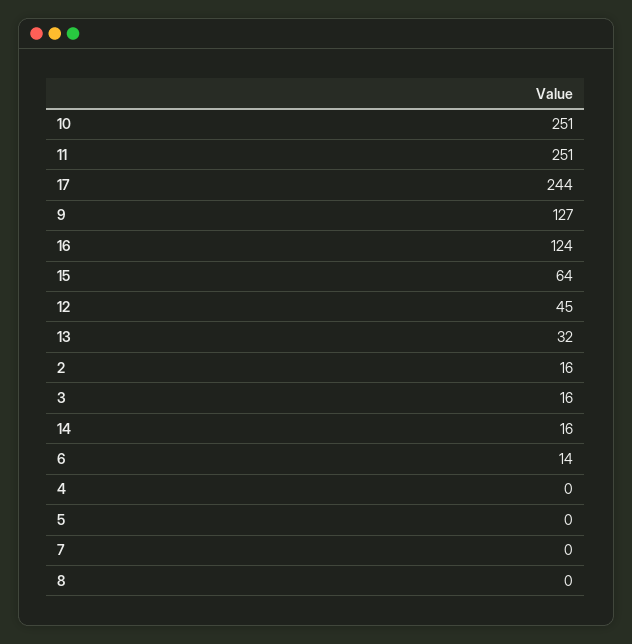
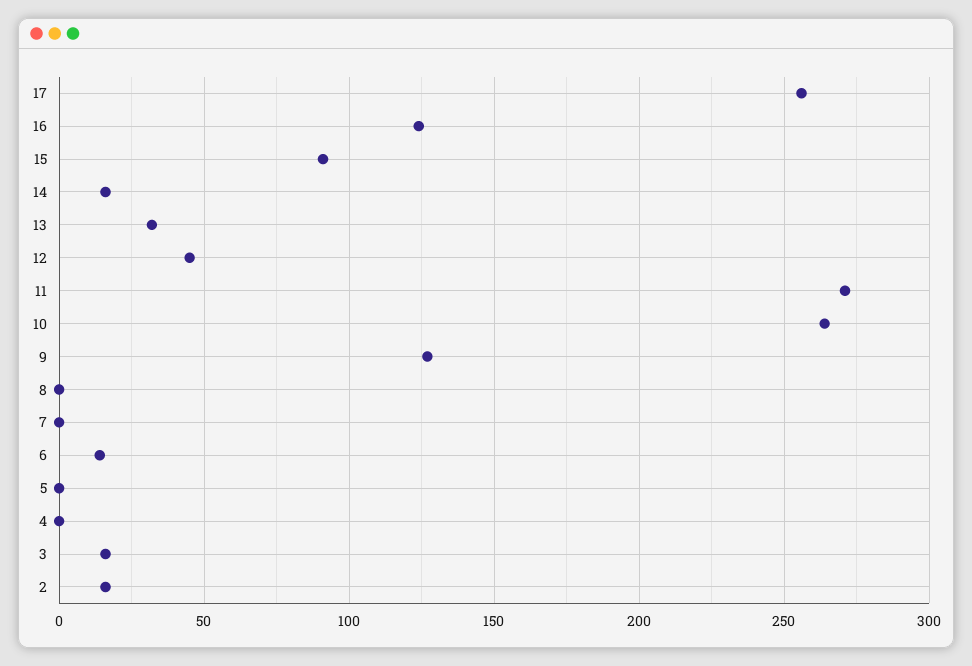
10: 251 -> 265
11: 251 -> 270
17: 244 -> 255
15: 64 -> 90

